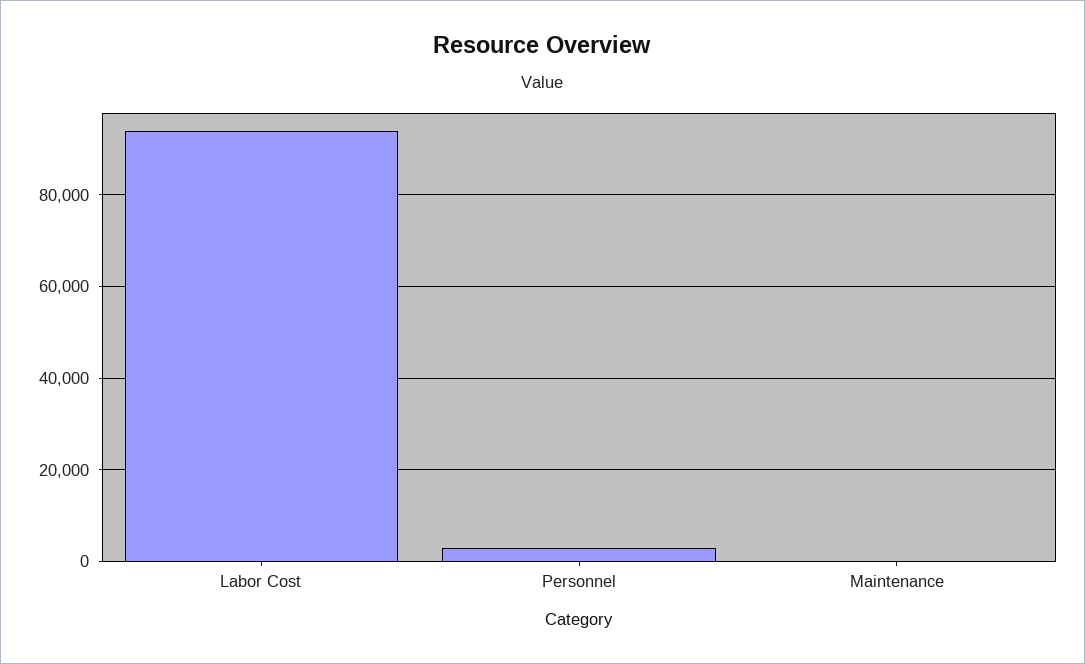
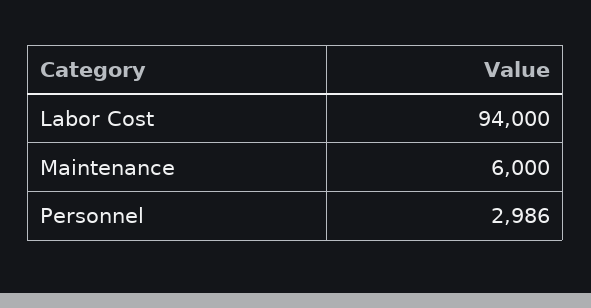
Maintenance: 0 -> 6000

